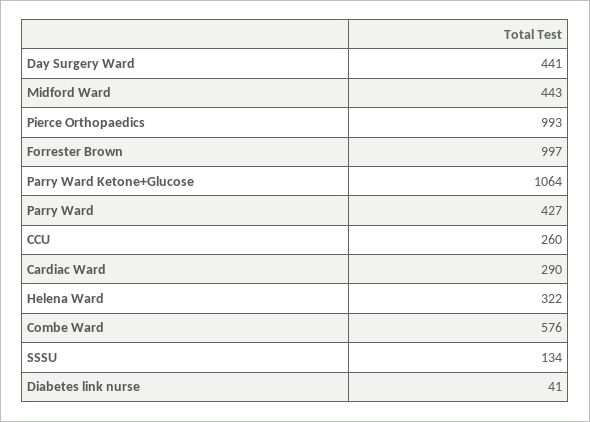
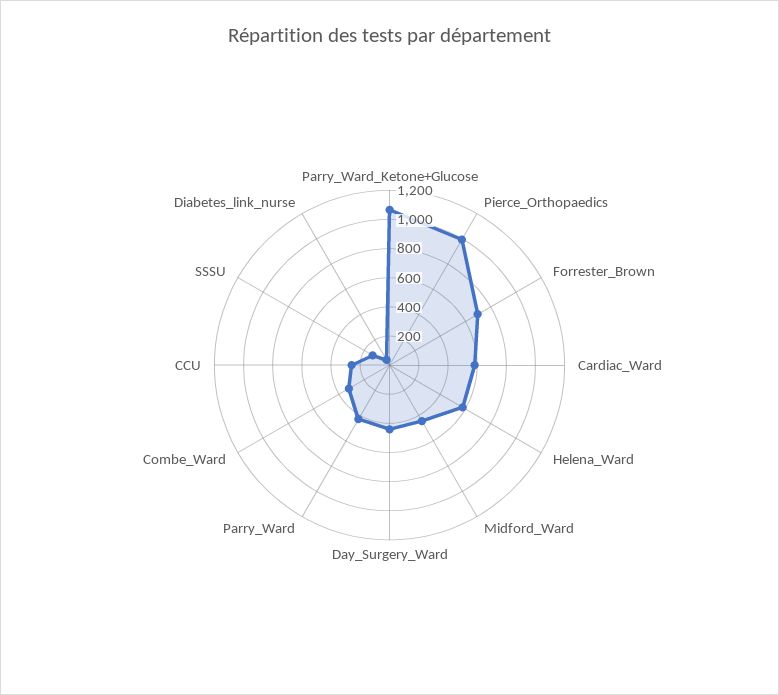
Forrester Brown: 997 -> 700
Cardiac Ward: 290 -> 600
Helena Ward: 322 -> 600
Combe Ward: 576 -> 300

